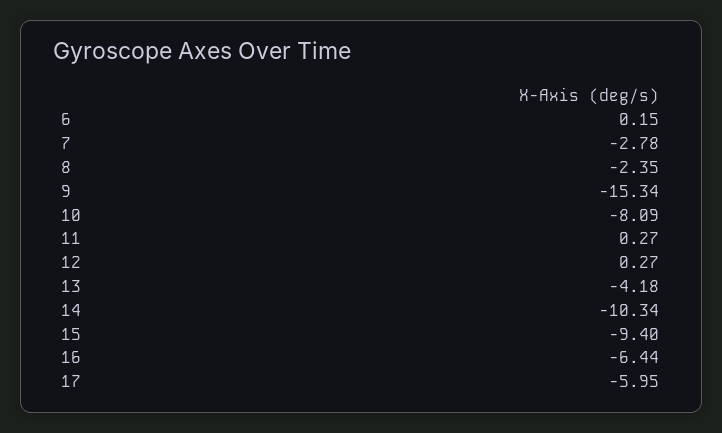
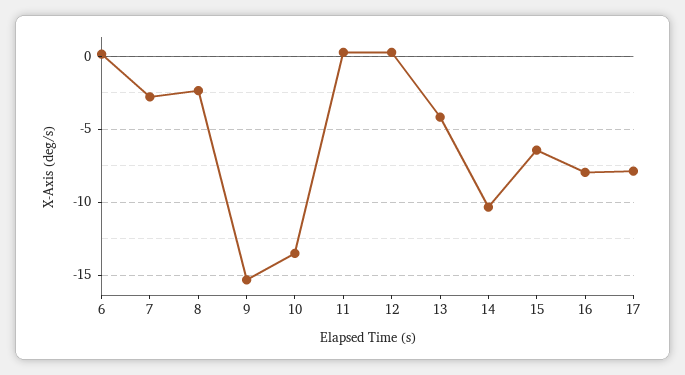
10: -8.09 -> -13.5
15: -9.4 -> -6.5
16: -6.44 -> -8
17: -5.95 -> -8

